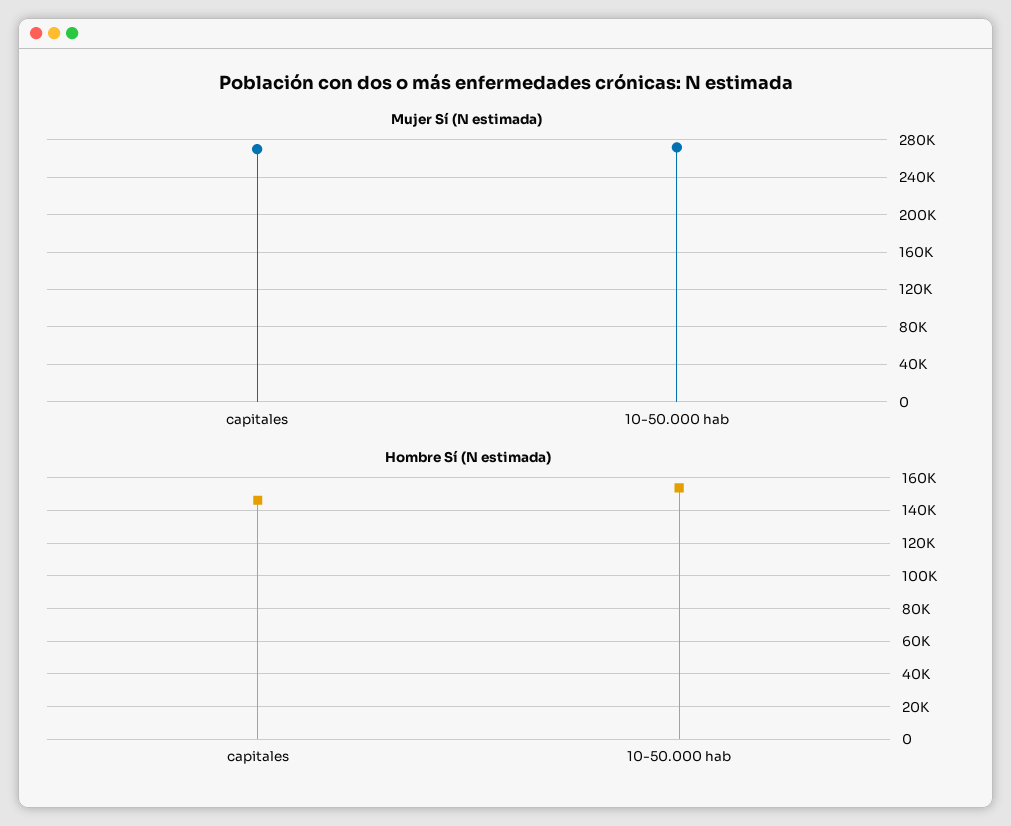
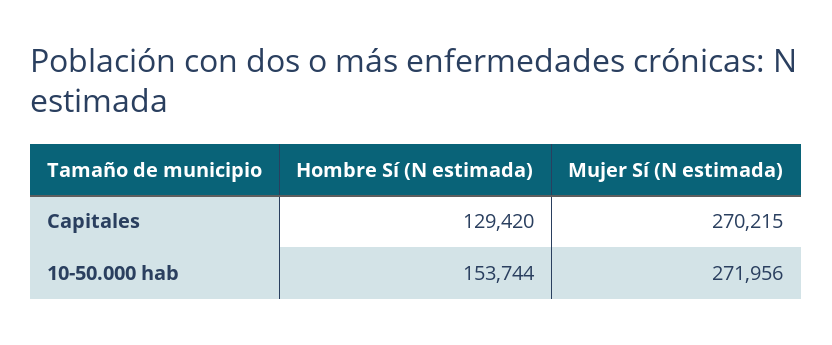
Hombre Sí (N estimada), capitales: 145000 -> 129420

